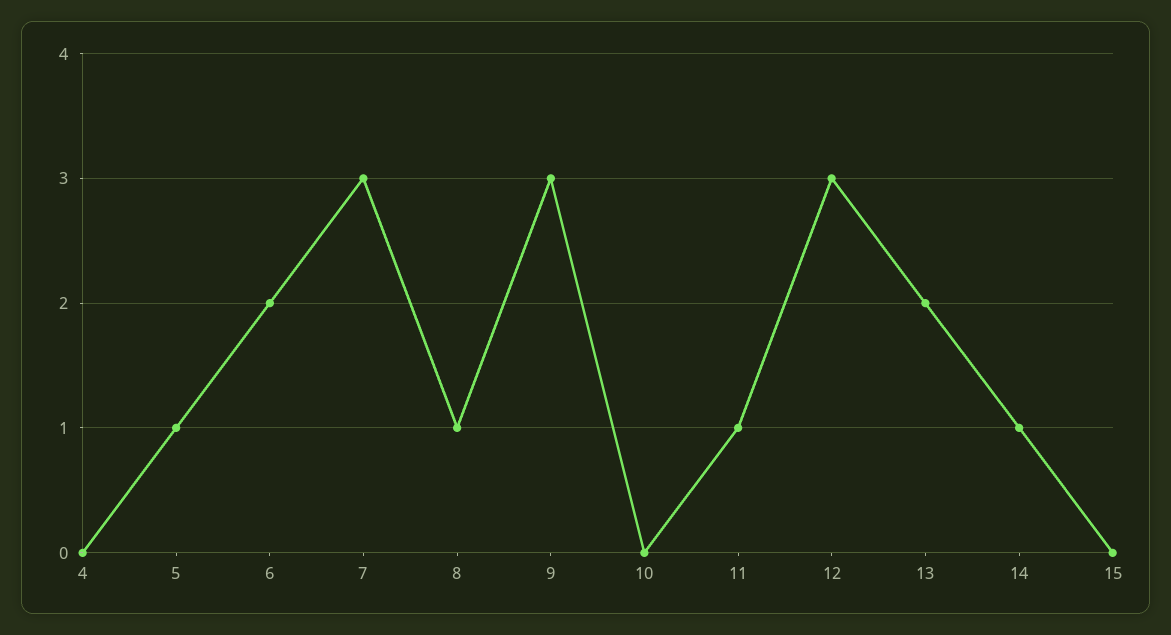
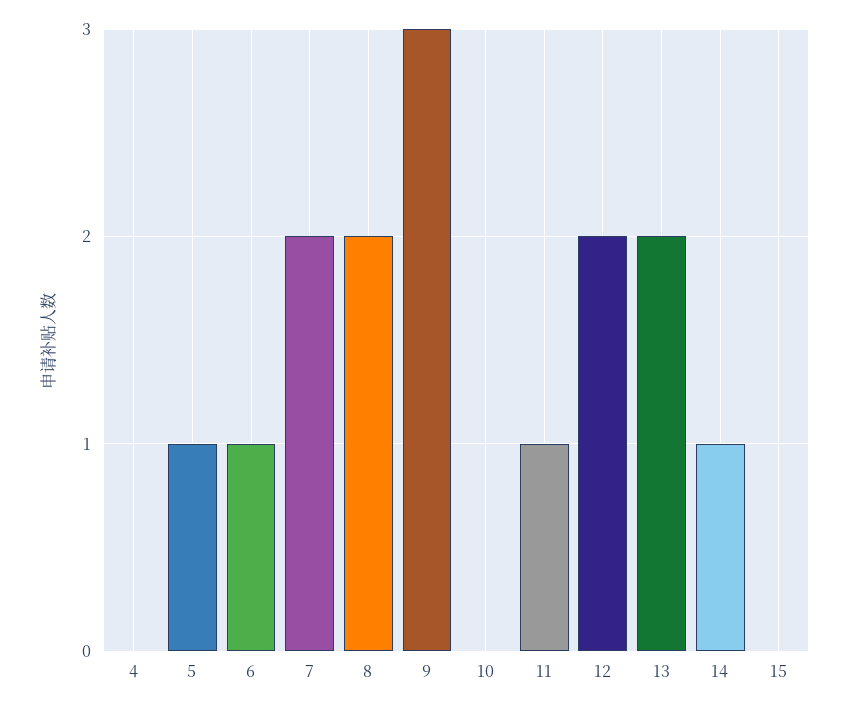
6: 2 -> 1
7: 3 -> 2
8: 1 -> 2
12: 3 -> 2

